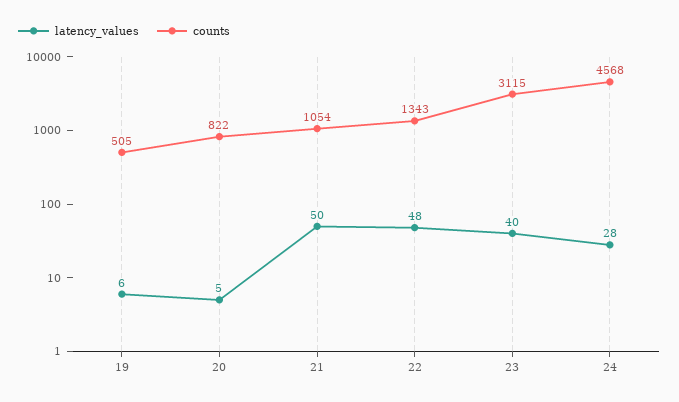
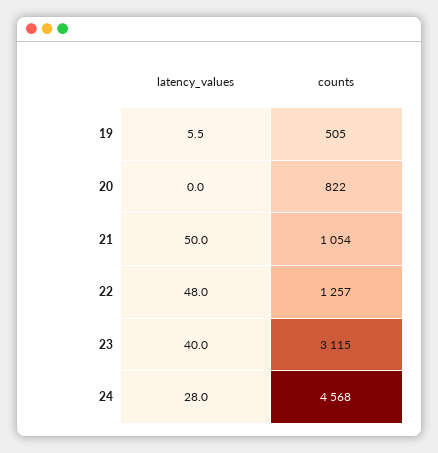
latency_values, 20: 5 -> 0
counts, 22: 1343 -> 1257

